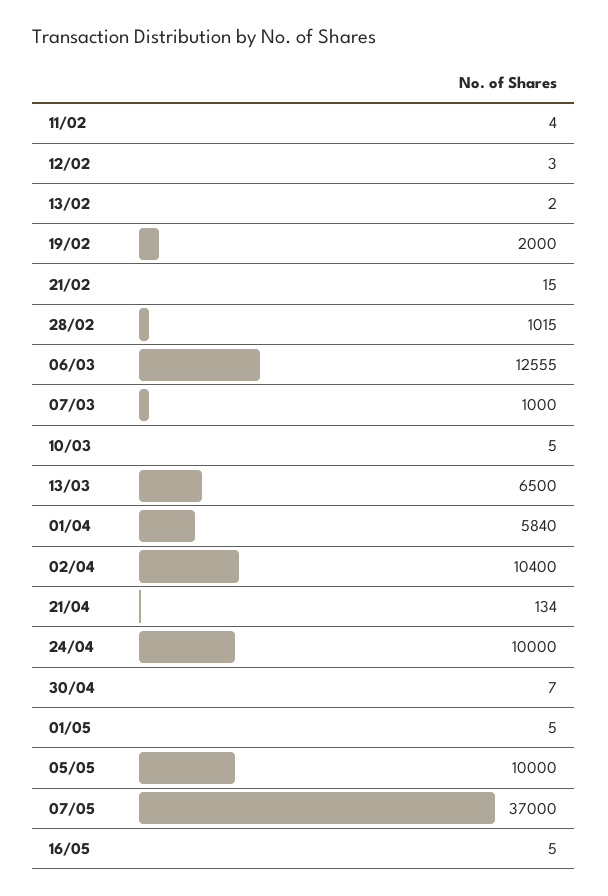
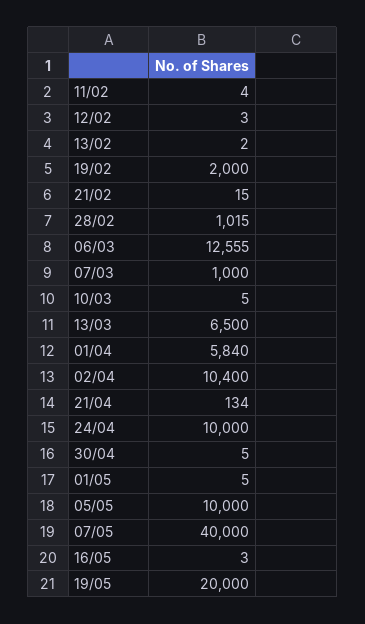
30/04: 7 -> 5
07/05: 37000 -> 40000
16/05: 5 -> 3
19/05: none -> 20000

